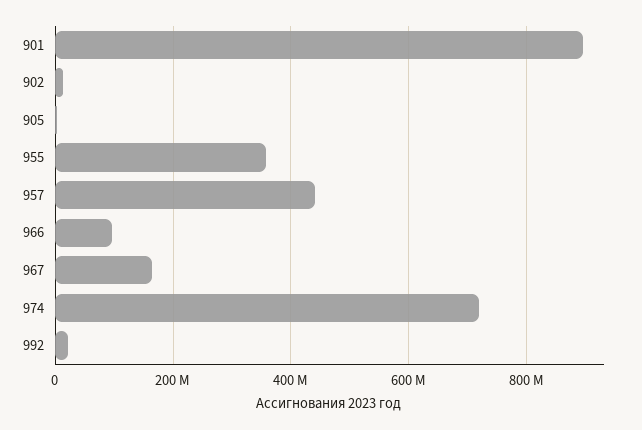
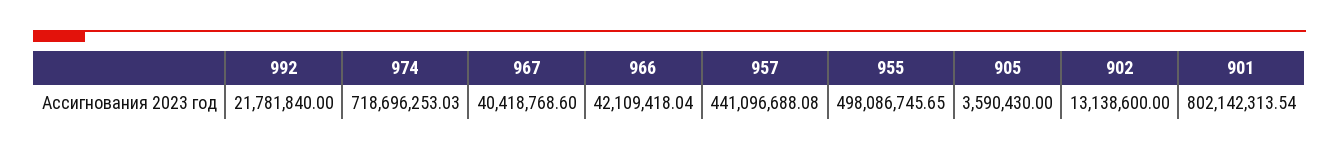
901: 900000000 -> 802142313.54
955: 360000000 -> 498086745.65
966: 100000000 -> 42109418.04
967: 160000000 -> 40418768.6

